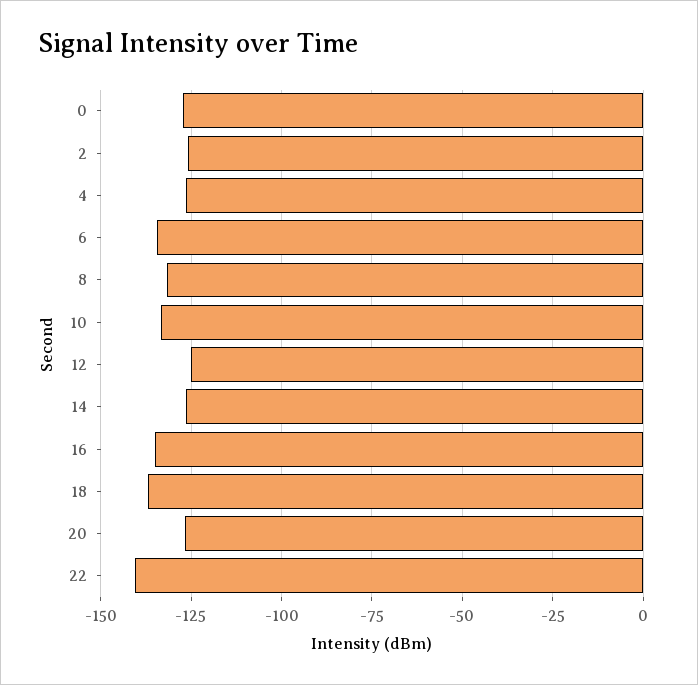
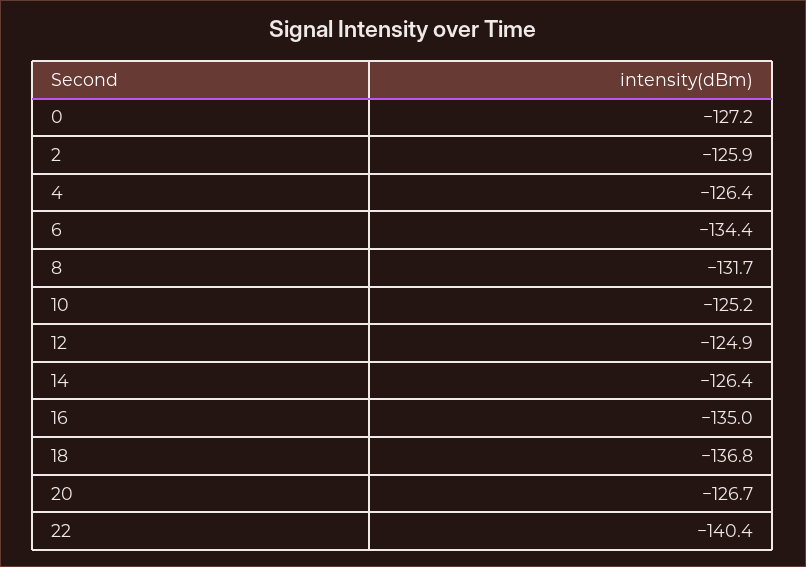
10: -132.5 -> -125.2

